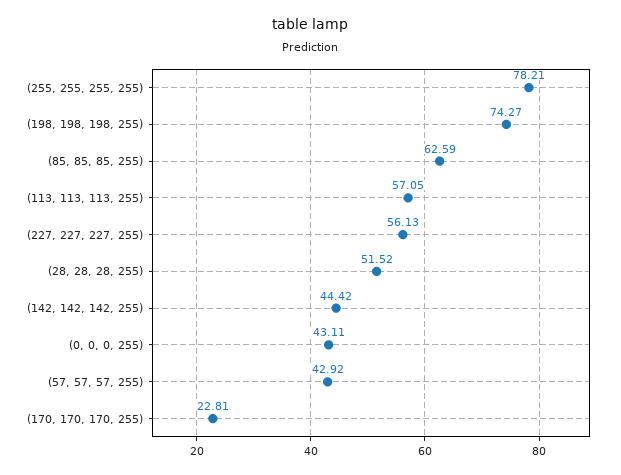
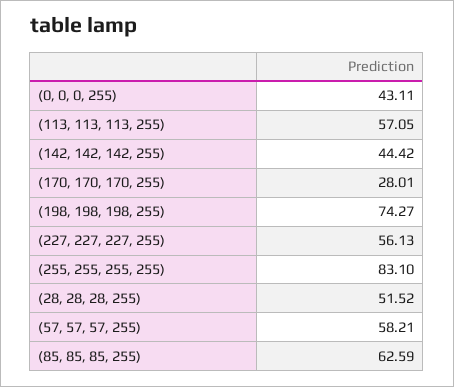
(255, 255, 255, 255): 78.21 -> 83.1
(57, 57, 57, 255): 42.92 -> 58.21
(170, 170, 170, 255): 22.81 -> 28.01

